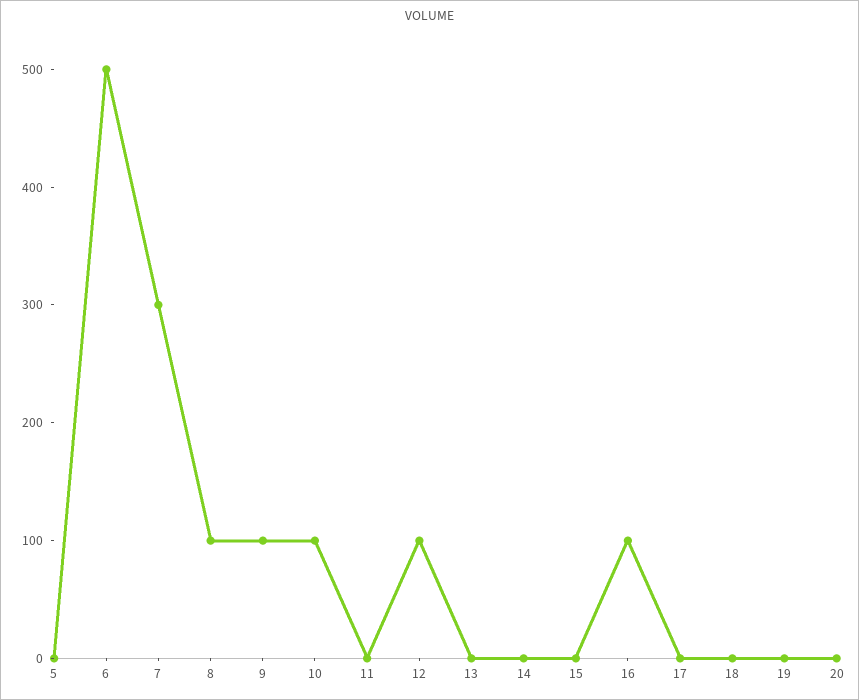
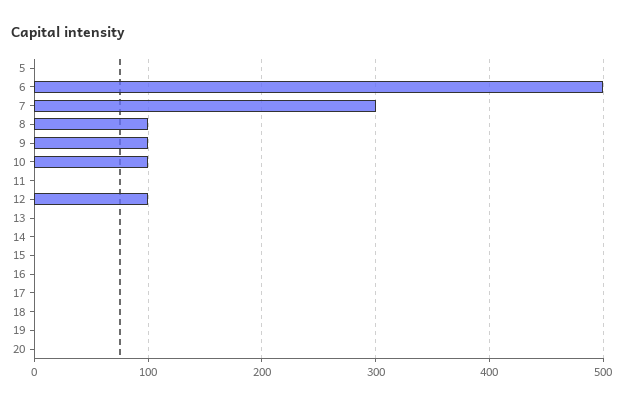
16: 100 -> 0

